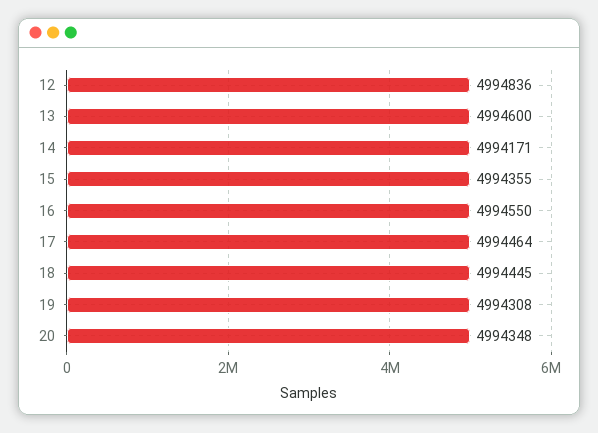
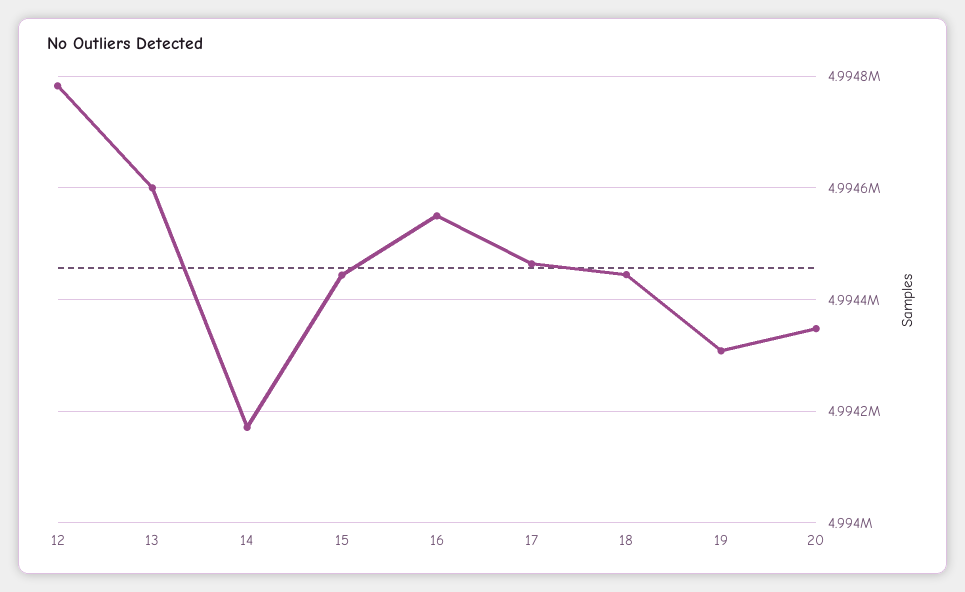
12: 4994836 -> 4994780
15: 4994355 -> 4994440

